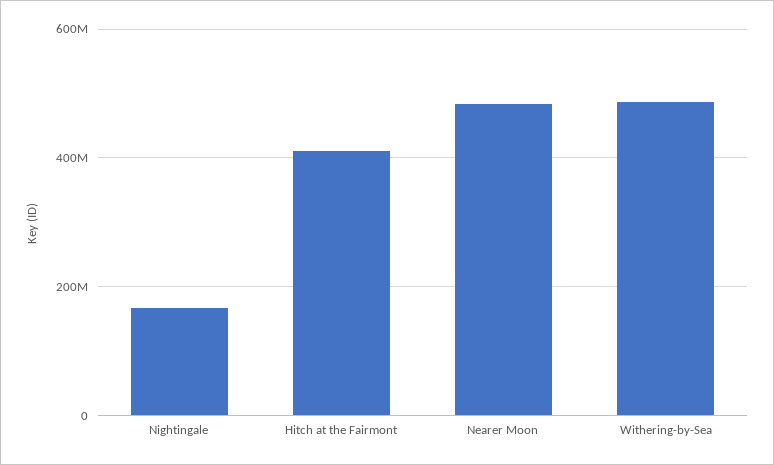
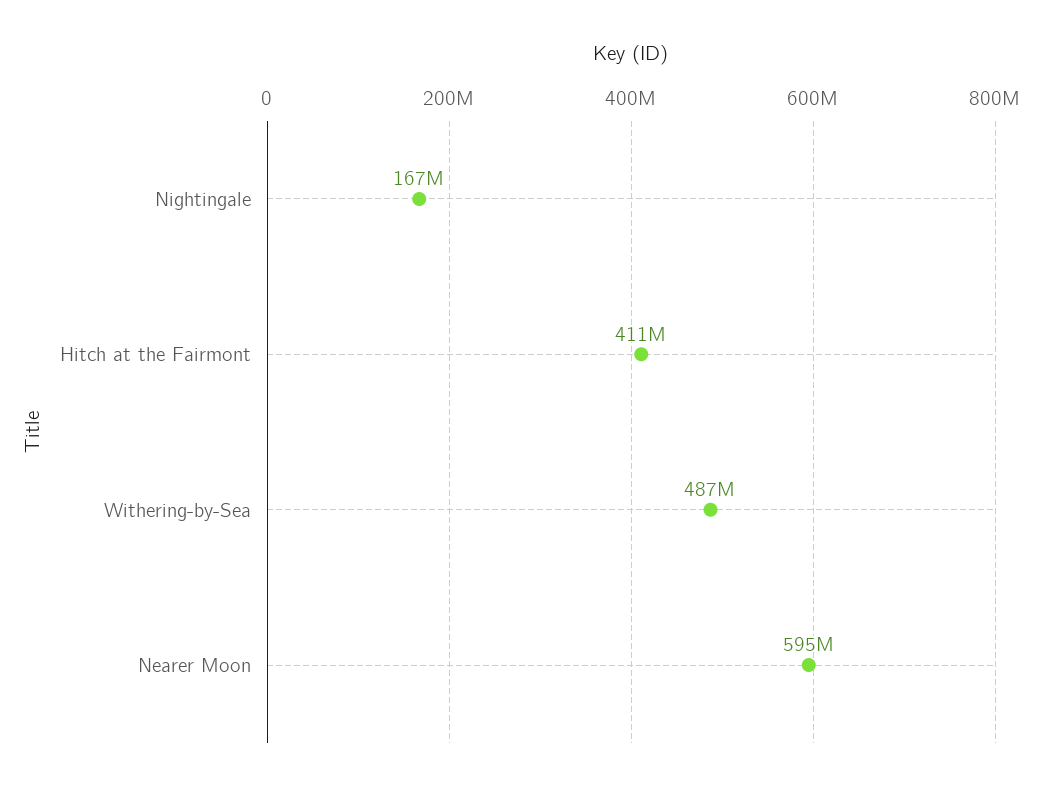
Nearer Moon: 480000000 -> 595000000

